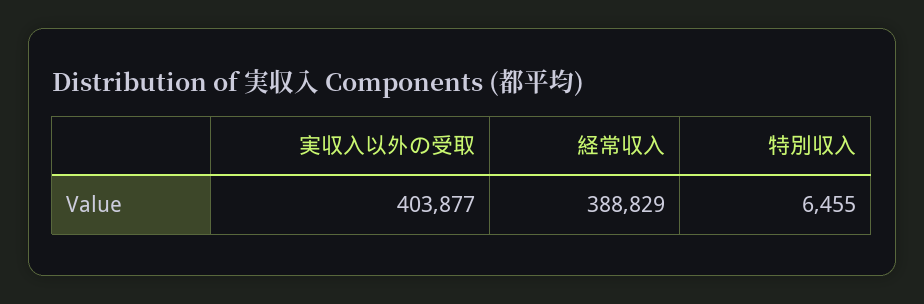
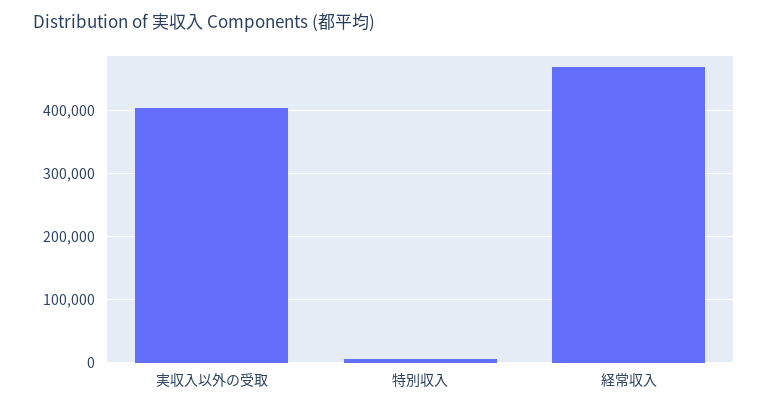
経常収入: 388829 -> 470000

